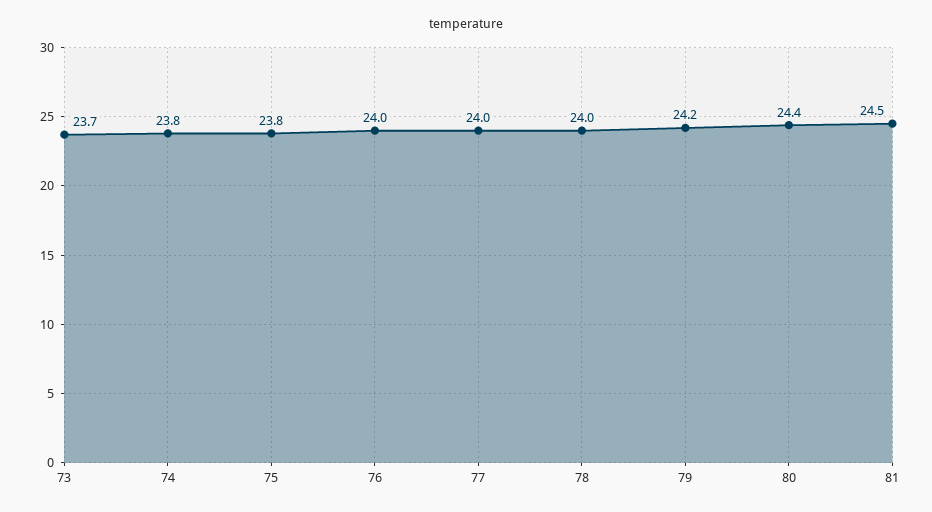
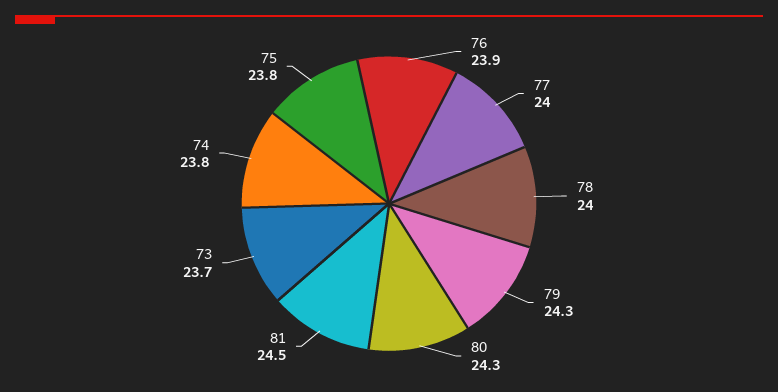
76: 24 -> 23.9
79: 24.2 -> 24.3
80: 24.4 -> 24.3

